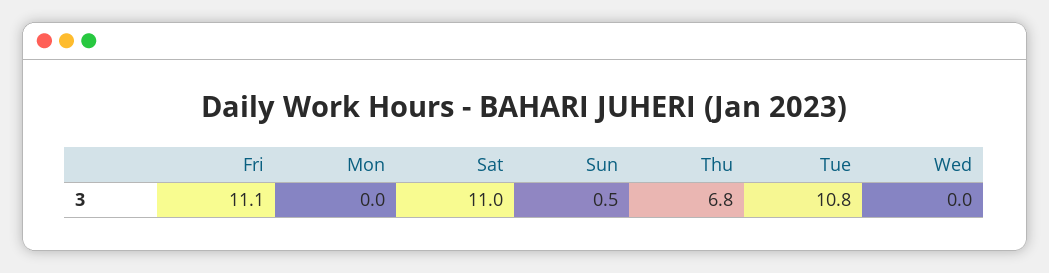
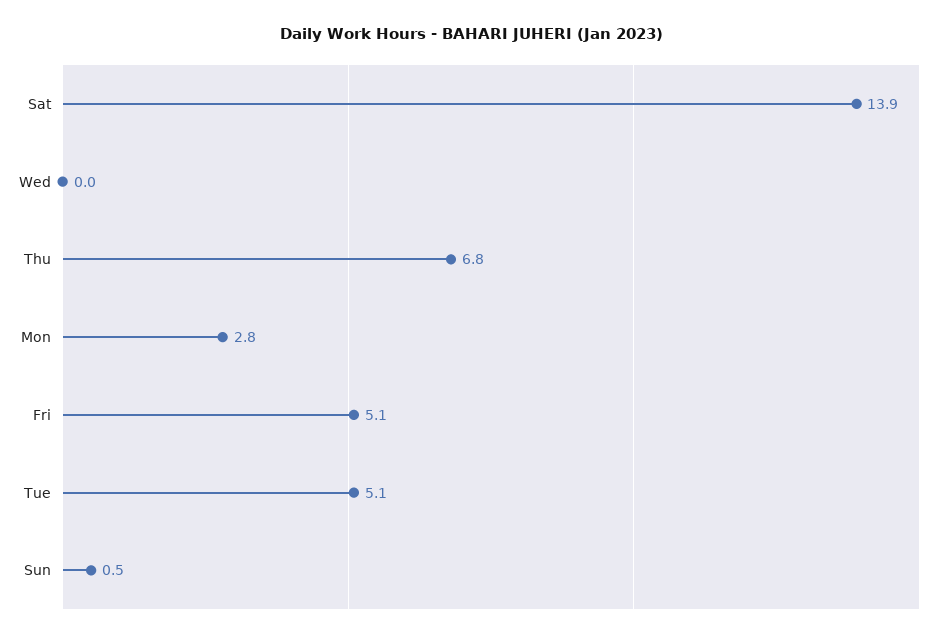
Fri: 11.1 -> 5.1
Mon: 0 -> 2.8
Sat: 11 -> 13.9
Tue: 10.8 -> 5.1

